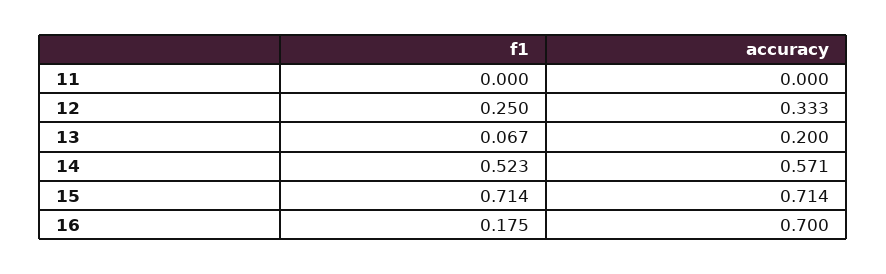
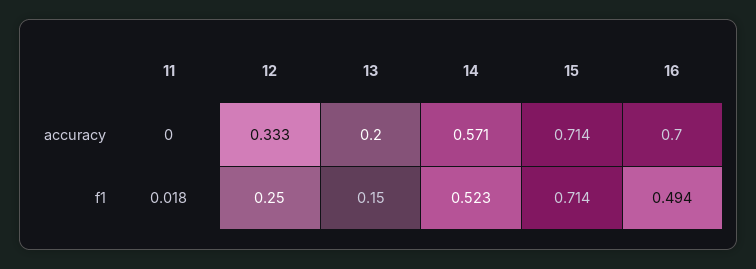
f1, 11: 0 -> 0.018
f1, 13: 0.067 -> 0.15
f1, 16: 0.175 -> 0.494

